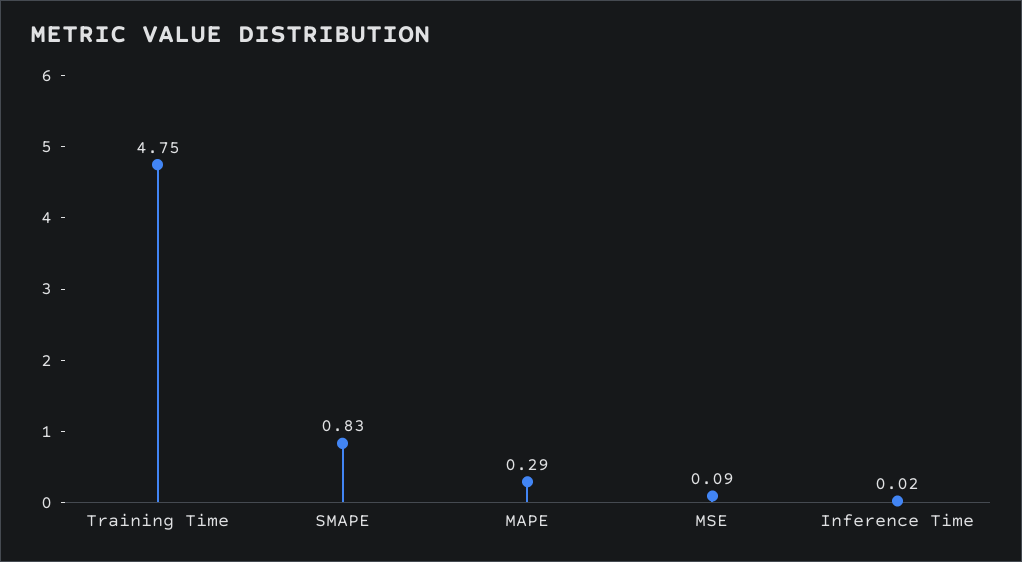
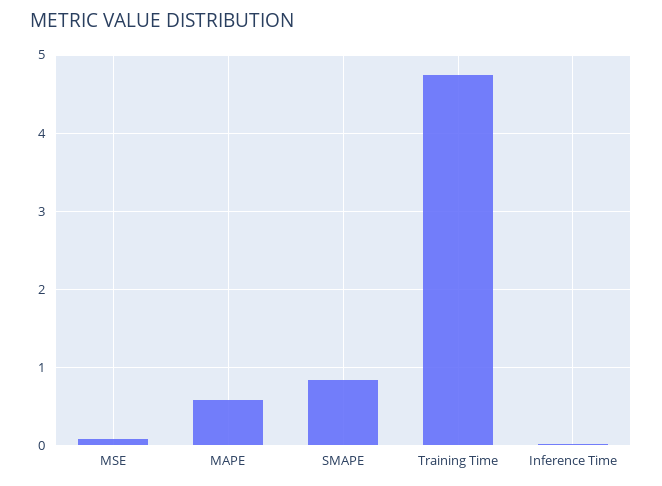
MAPE: 0.29 -> 0.6

